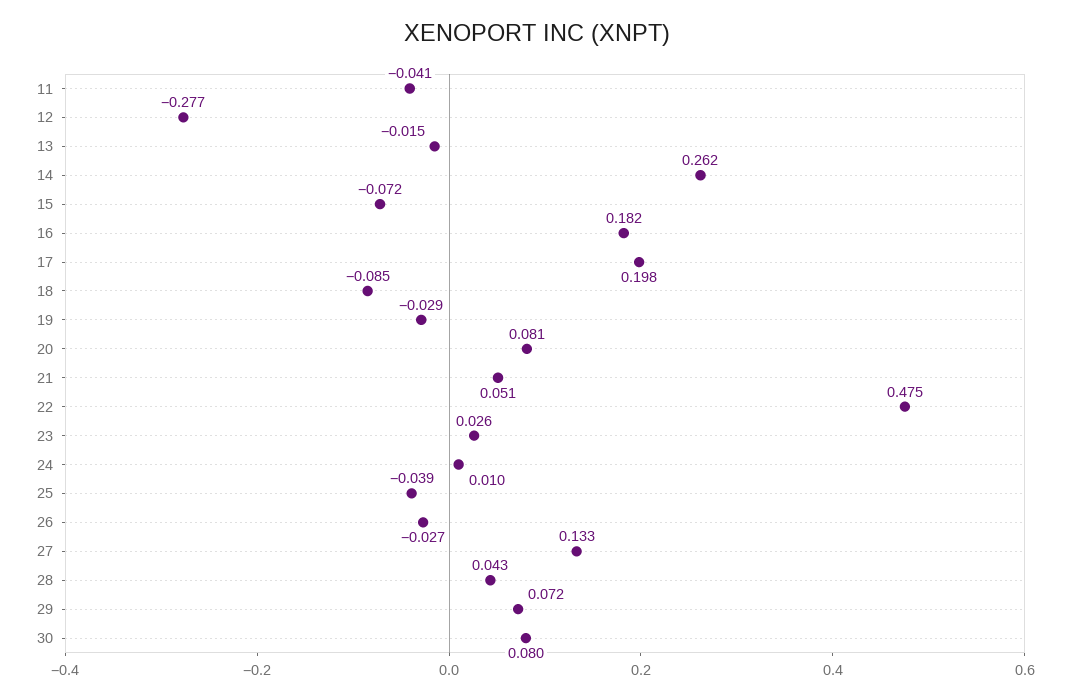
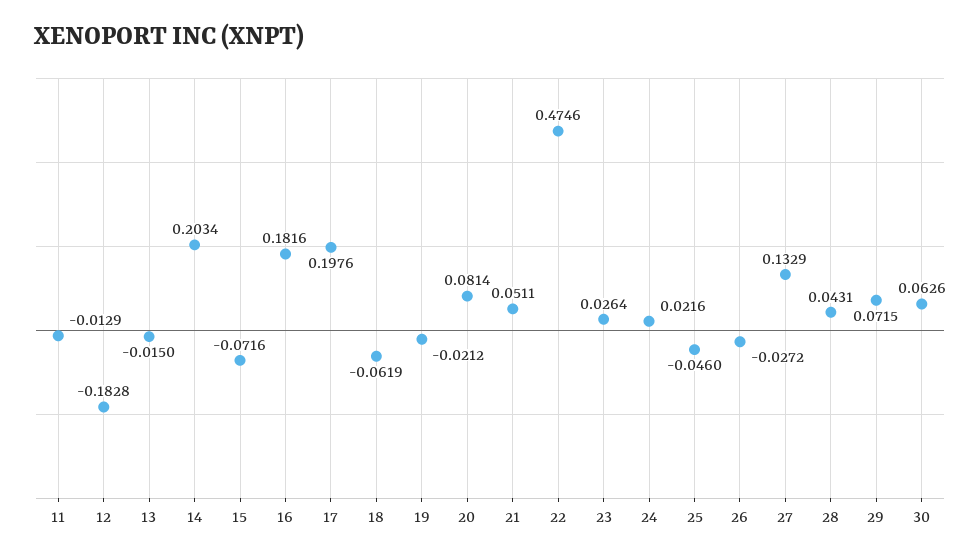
11: -0.041 -> -0.0129
12: -0.277 -> -0.1828
14: 0.262 -> 0.2034
18: -0.085 -> -0.0619
19: -0.029 -> -0.0212
24: 0.01 -> 0.0216
25: -0.039 -> -0.046
30: 0.08 -> 0.0626

